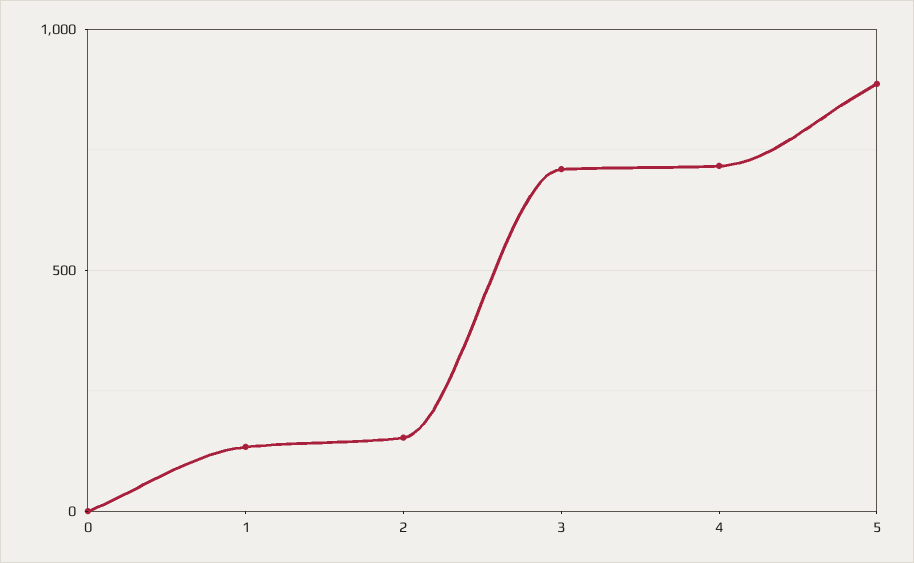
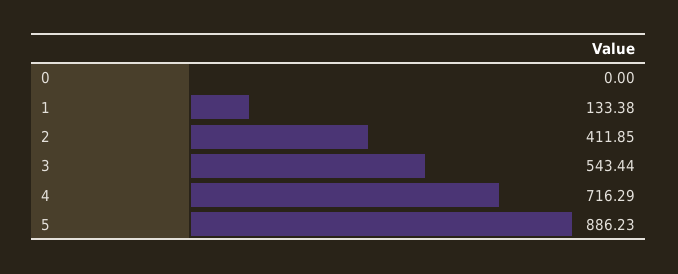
2: 150 -> 411.85
3: 700 -> 543.44

